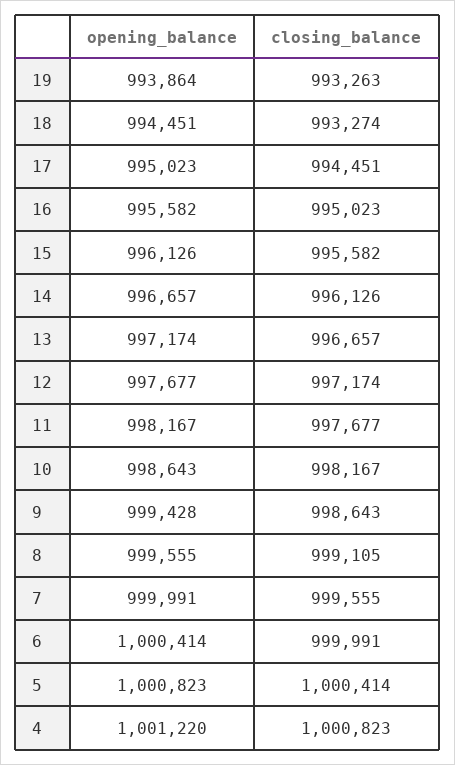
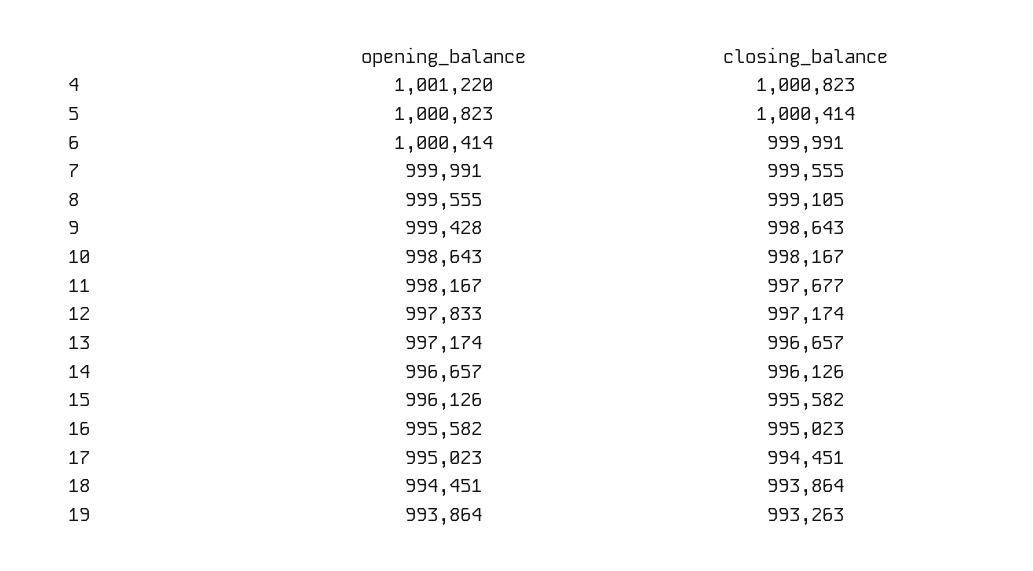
closing_balance, 18: 993274 -> 993864
opening_balance, 12: 997677 -> 997833

